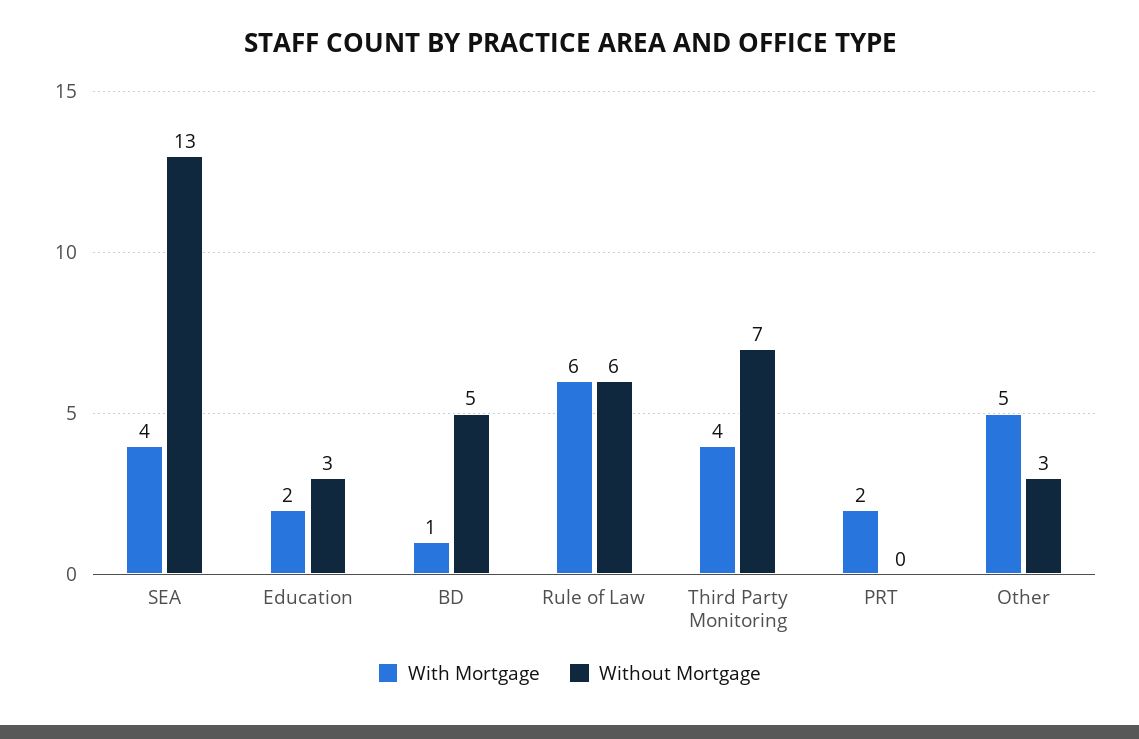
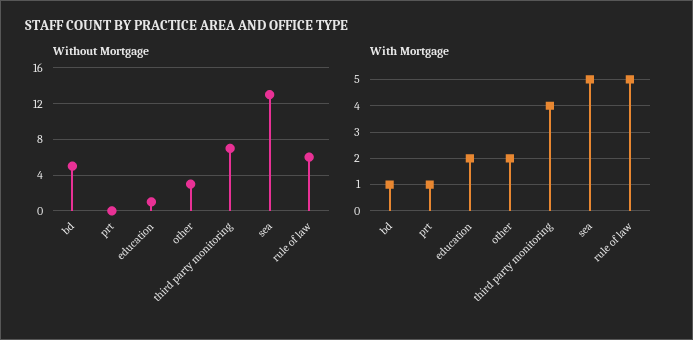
With Mortgage, SEA: 4 -> 5
Without Mortgage, Education: 3 -> 1
With Mortgage, Rule of Law: 6 -> 5
With Mortgage, PRT: 2 -> 1
With Mortgage, Other: 5 -> 2

